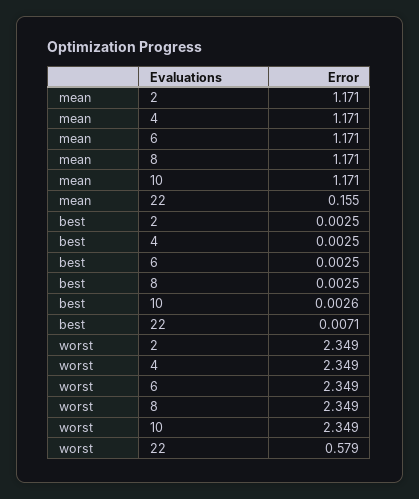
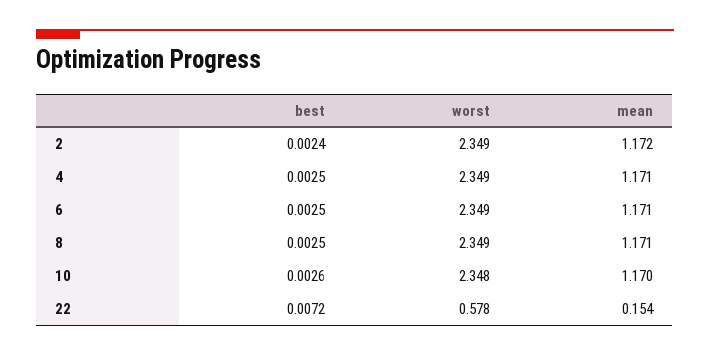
mean, 2: 1.171 -> 1.172
mean, 10: 1.171 -> 1.17
mean, 22: 0.155 -> 0.154
best, 2: 0.0025 -> 0.0024
best, 22: 0.0071 -> 0.0072
worst, 10: 2.349 -> 2.348
worst, 22: 0.579 -> 0.578

